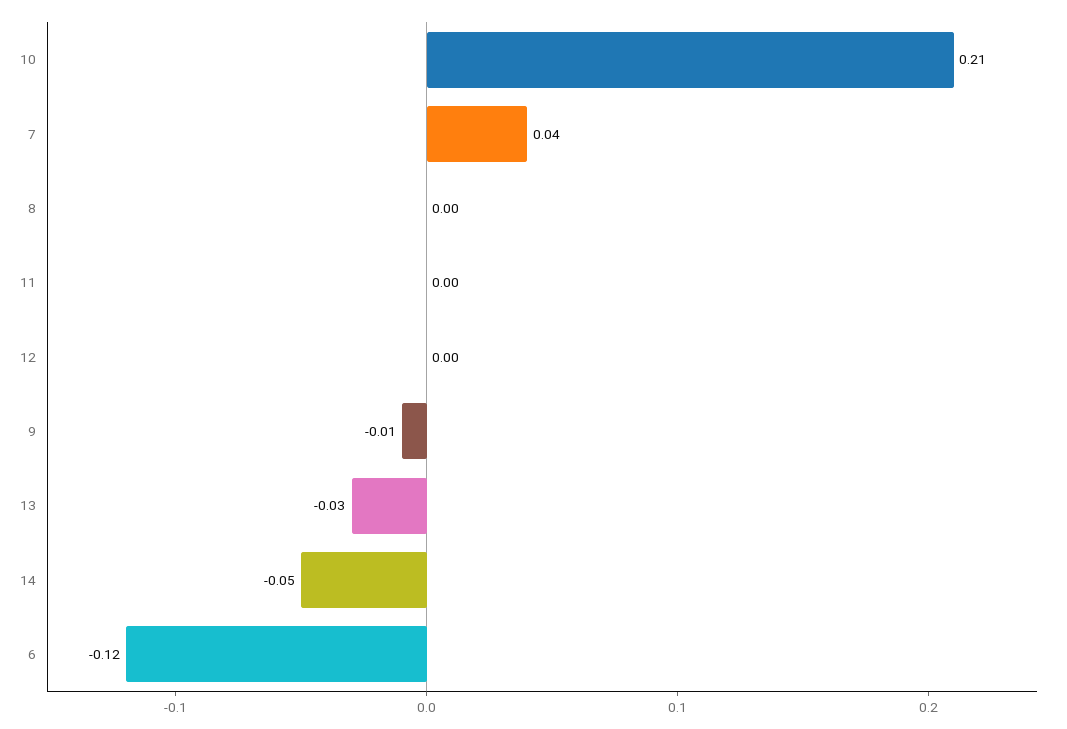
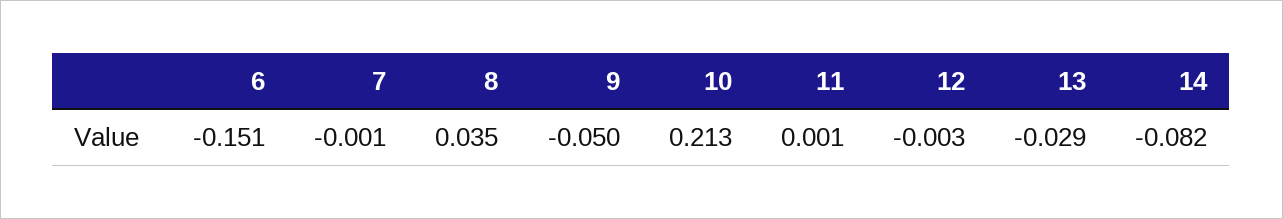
7: 0.04 -> -0.001
8: 0 -> 0.035
9: -0.01 -> -0.05
14: -0.05 -> -0.082
6: -0.12 -> -0.151

